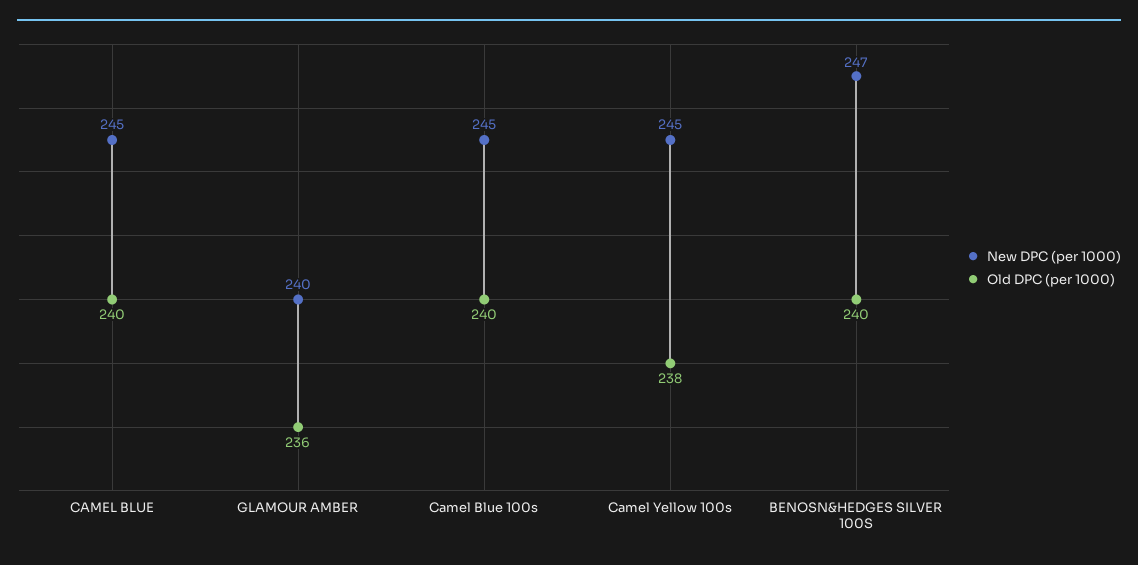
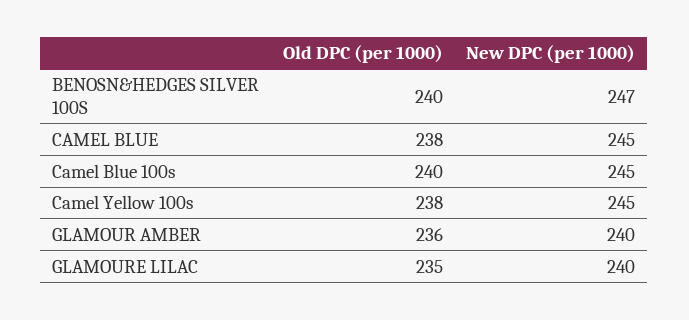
Old DPC (per 1000), CAMEL BLUE: 240 -> 238
Old DPC (per 1000), GLAMOURE LILAC: none -> 235
New DPC (per 1000), GLAMOURE LILAC: none -> 240

